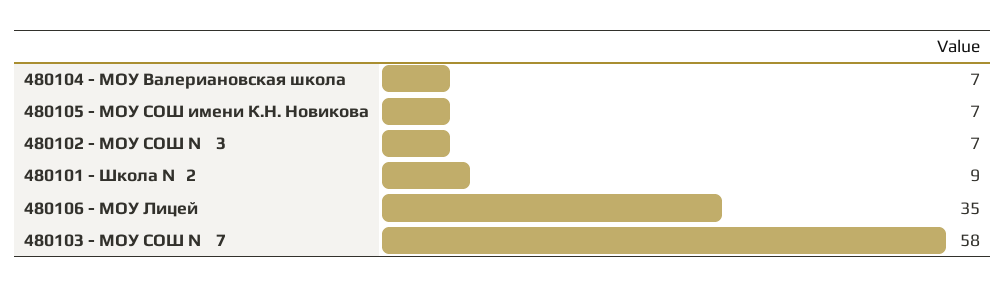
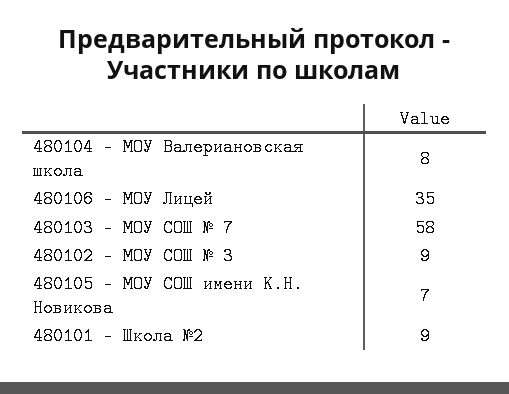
480104 - МОУ Валериановская школа: 7 -> 8
480102 - МОУ СОШ № 3: 7 -> 9

